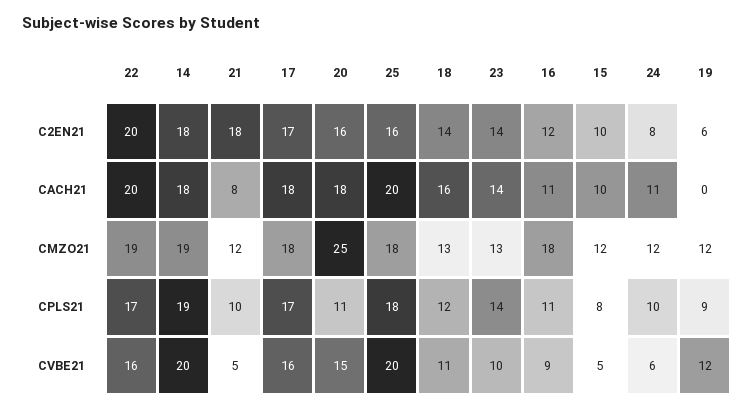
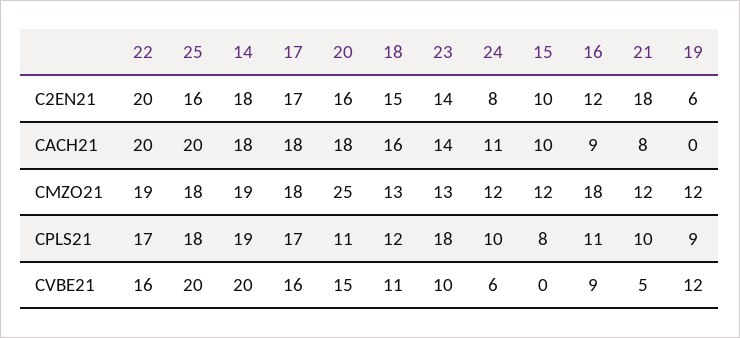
18, C2EN21: 14 -> 15
16, CACH21: 11 -> 9
23, CPLS21: 14 -> 18
15, CVBE21: 5 -> 0

